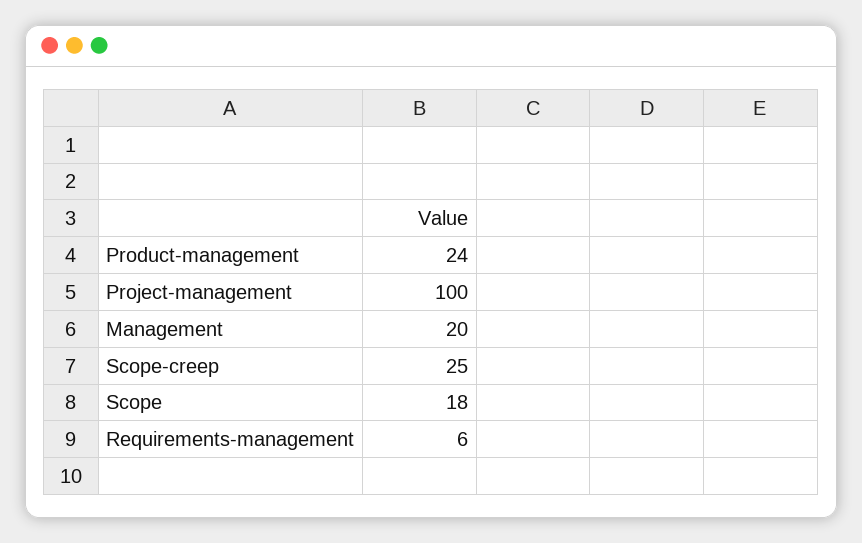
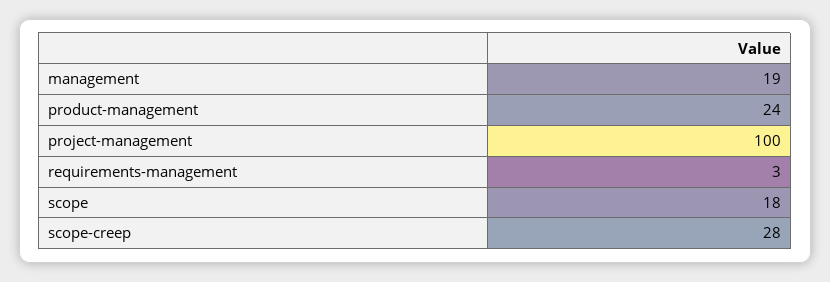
Management: 20 -> 19
Scope-creep: 25 -> 28
Requirements-management: 6 -> 3

